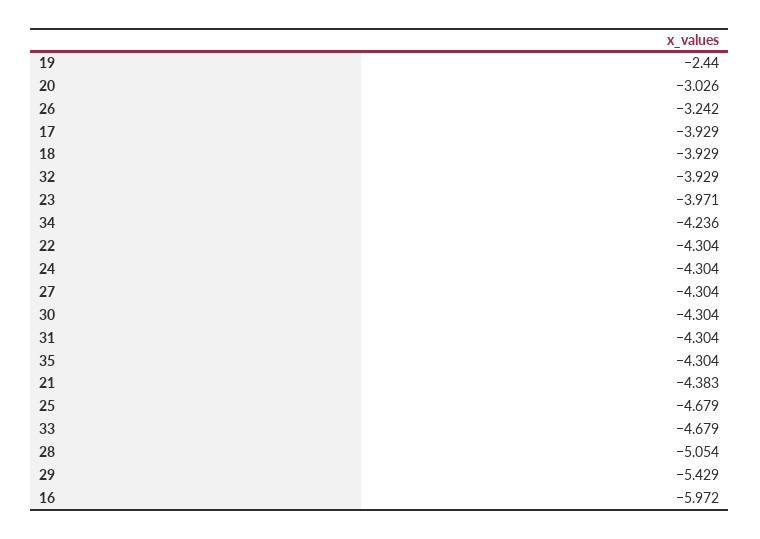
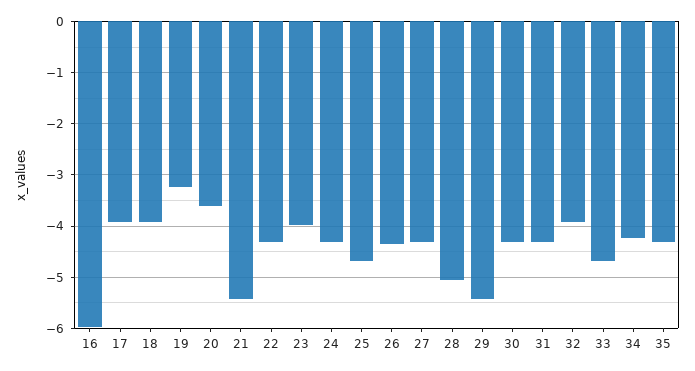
19: -2.44 -> -3.2
20: -3.026 -> -3.6
26: -3.242 -> -4.4
21: -4.383 -> -5.4

